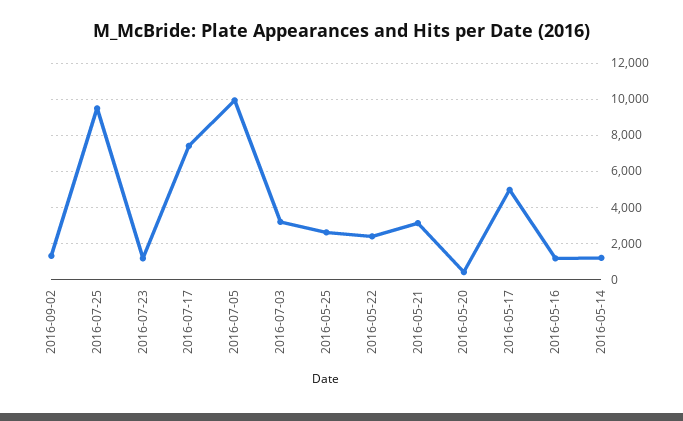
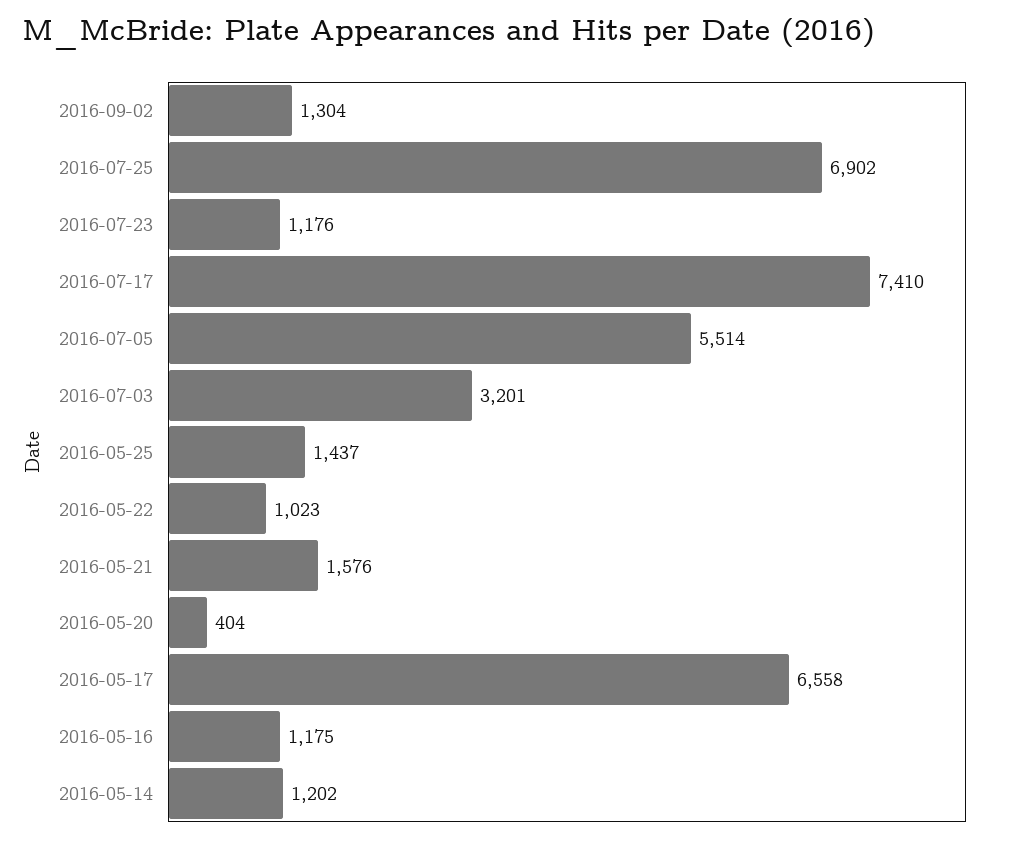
2016-07-25: 9500 -> 6902
2016-07-05: 10000 -> 5514
2016-05-25: 2500 -> 1437
2016-05-22: 2500 -> 1023
2016-05-21: 3000 -> 1576
2016-05-17: 5000 -> 6558

